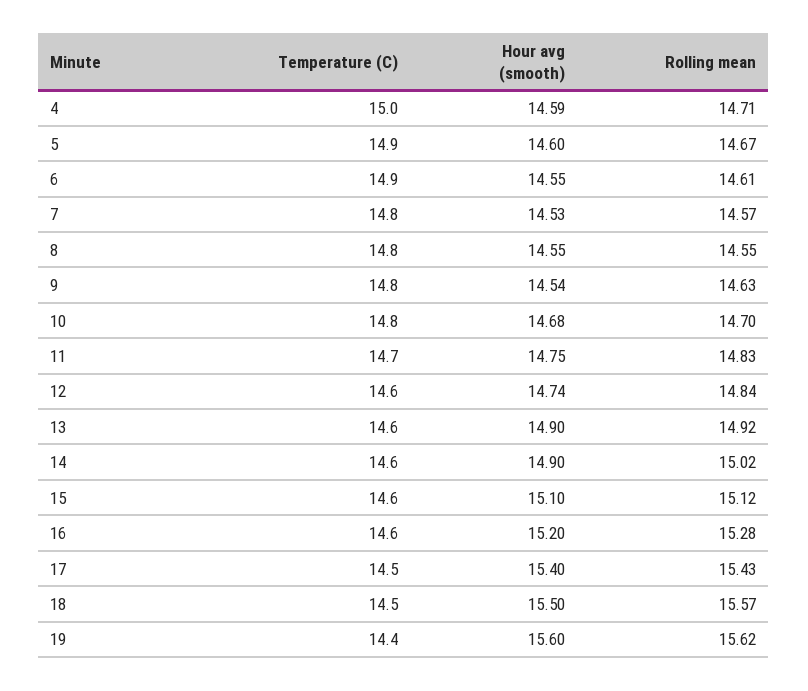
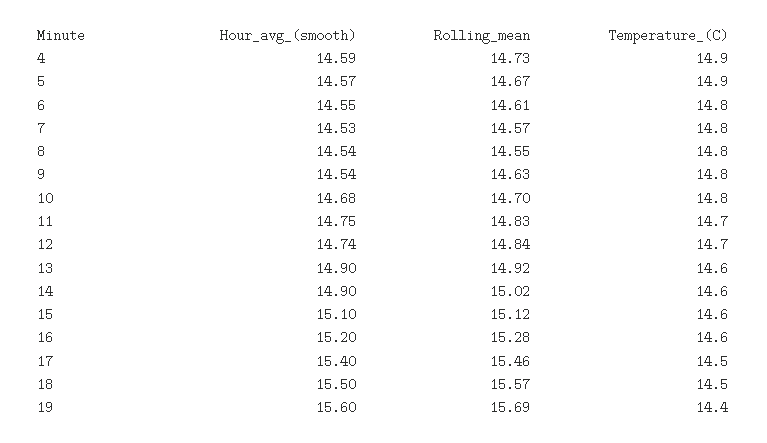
Temperature (C), 4: 15 -> 14.9
Rolling mean, 4: 14.71 -> 14.73
Hour avg (smooth), 5: 14.6 -> 14.57
Temperature (C), 6: 14.9 -> 14.8
Hour avg (smooth), 8: 14.55 -> 14.54
Temperature (C), 12: 14.6 -> 14.7
Rolling mean, 17: 15.43 -> 15.46
Rolling mean, 19: 15.62 -> 15.69

